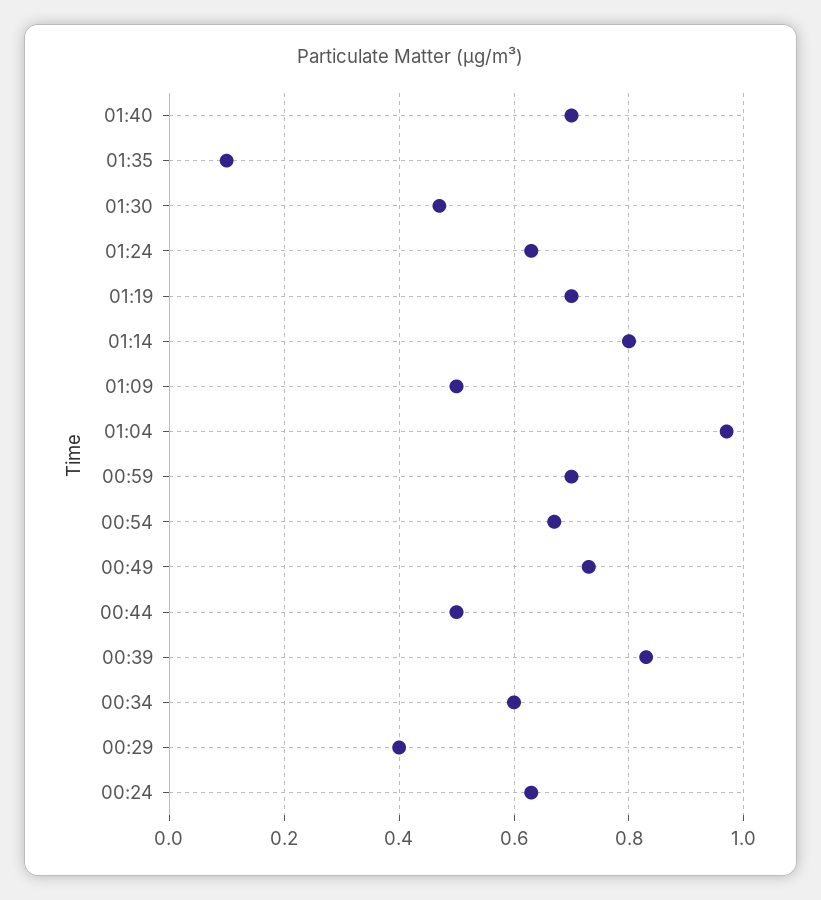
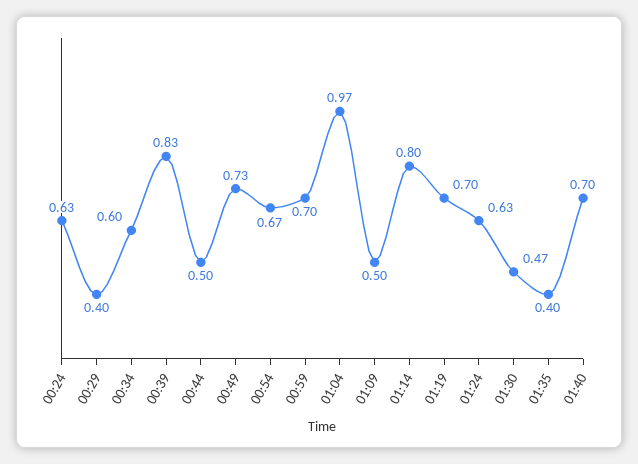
01:35: 0.1 -> 0.4

